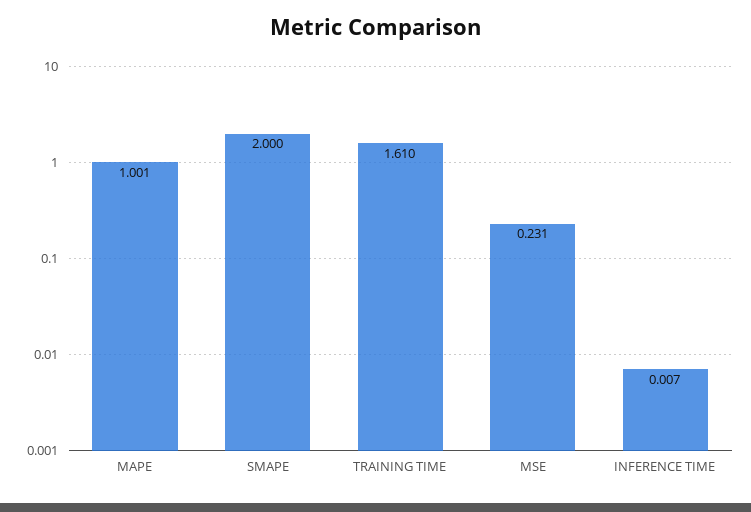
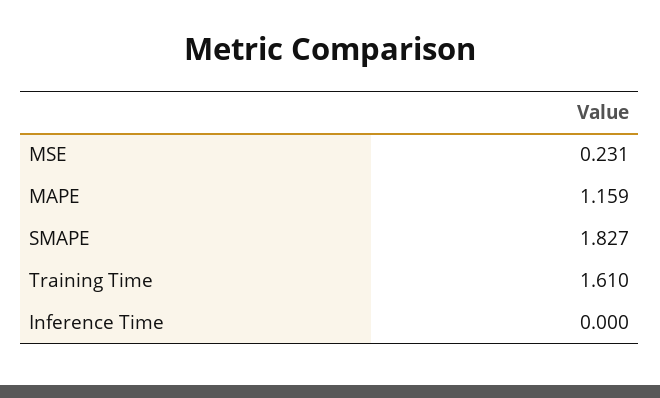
MAPE: 1.001 -> 1.159
SMAPE: 2 -> 1.827
INFERENCE TIME: 0.007 -> 0

